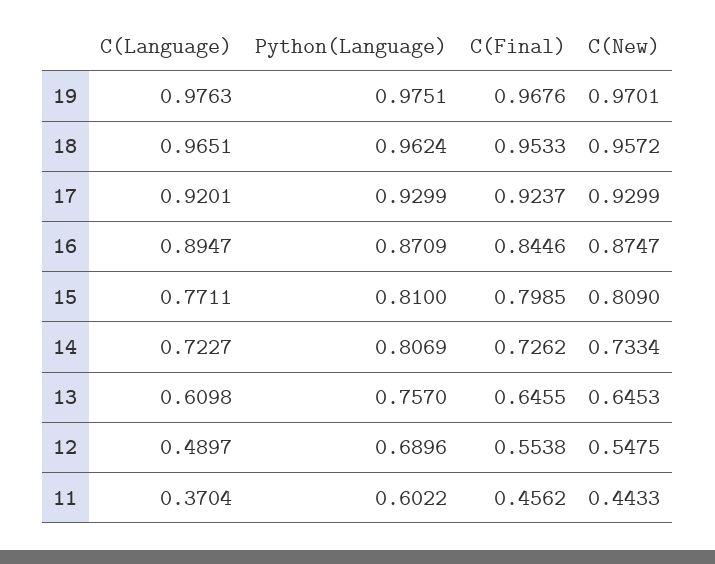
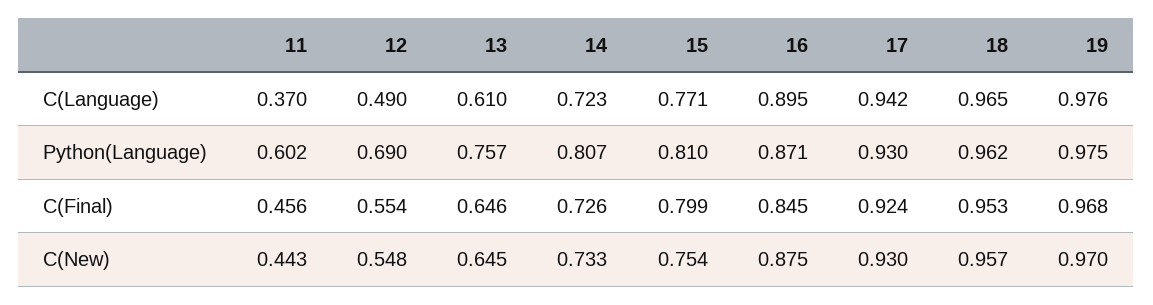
C(Language), 17: 0.9201 -> 0.942
C(New), 15: 0.809 -> 0.754

